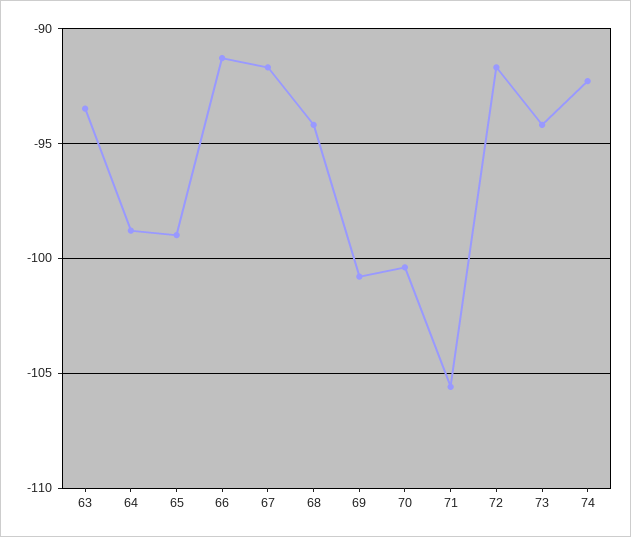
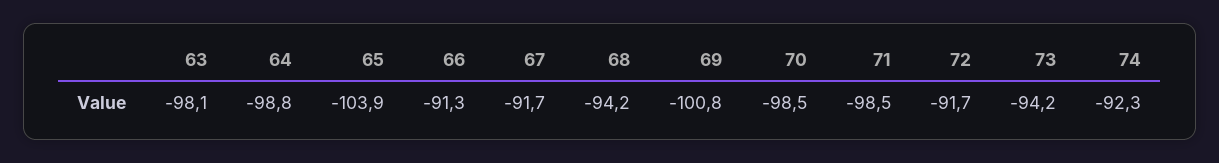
63: -93.5 -> -98.1
65: -99 -> -103.9
70: -100.5 -> -98.5
71: -105.5 -> -98.5

